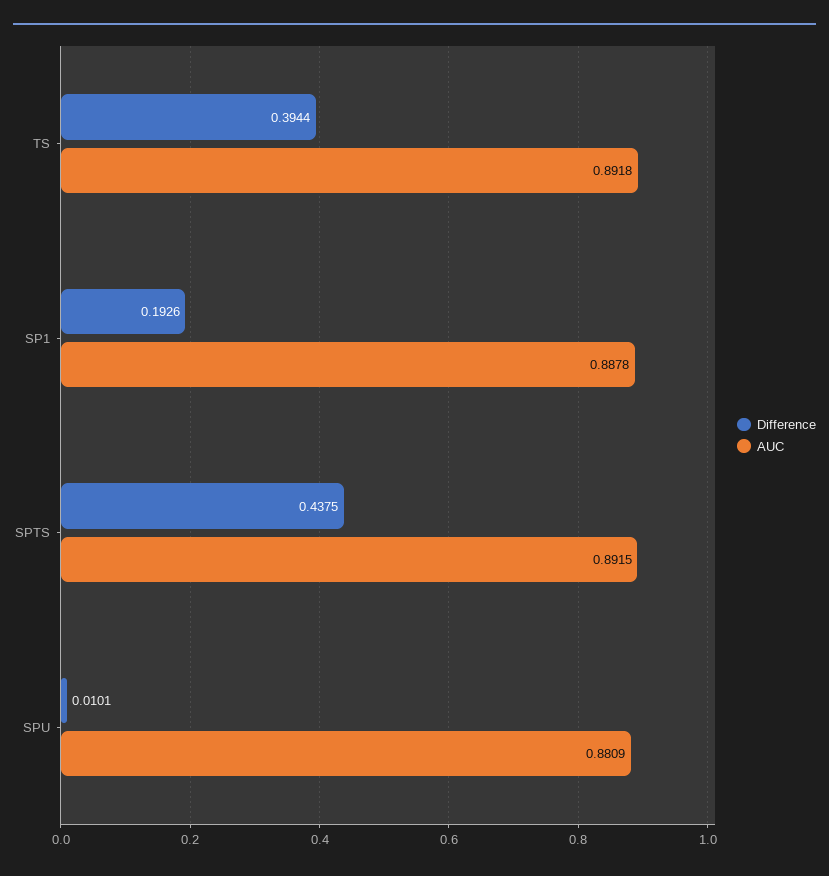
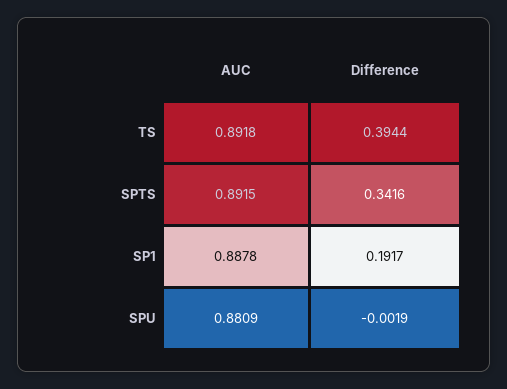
Difference, SP1: 0.1926 -> 0.1917
Difference, SPTS: 0.4375 -> 0.3416
Difference, SPU: 0.0101 -> -0.0019

